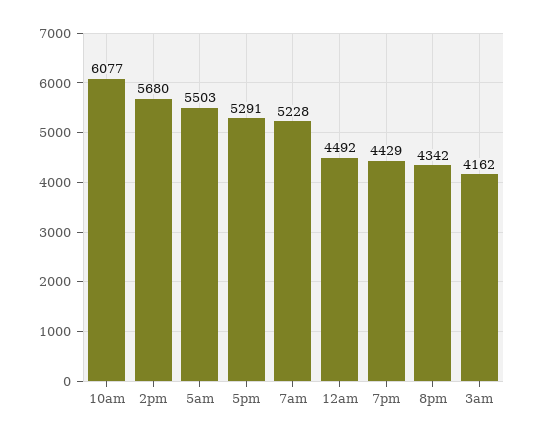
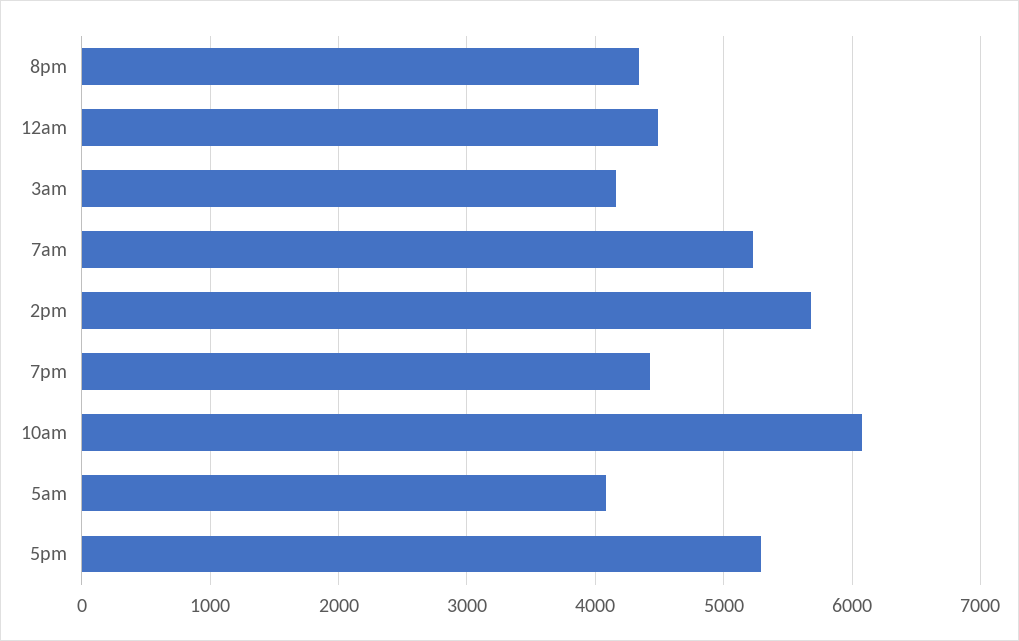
5am: 5503 -> 4100

